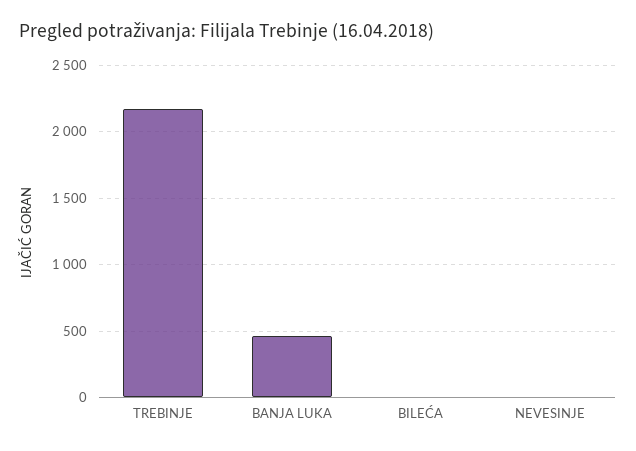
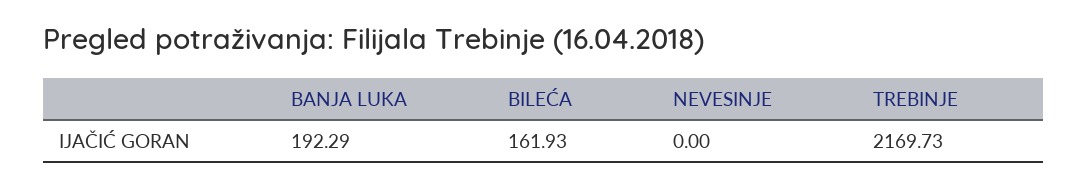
BANJA LUKA: 450 -> 192.29
BILEĆA: 0 -> 161.93

